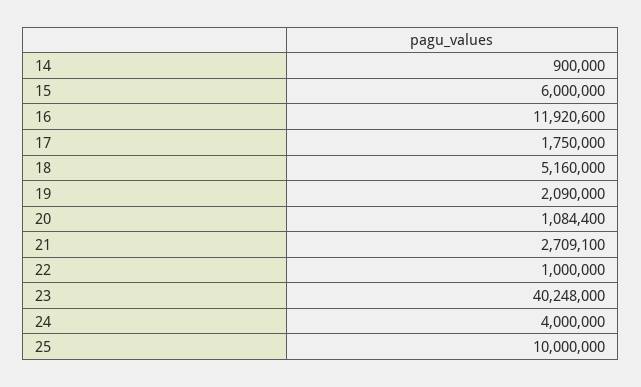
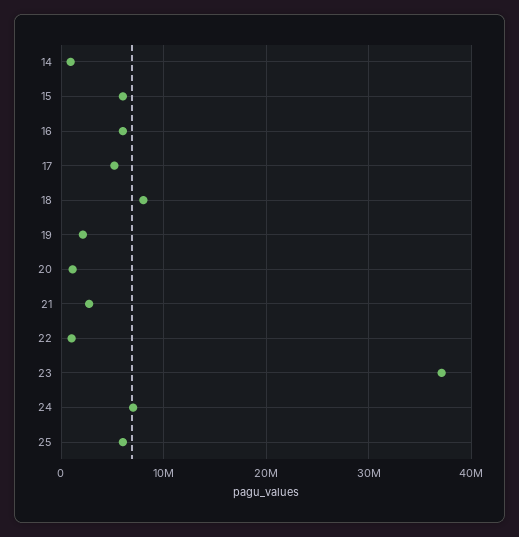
16: 11920600 -> 6000000
17: 1750000 -> 5000000
18: 5160000 -> 8000000
23: 40248000 -> 37000000
24: 4000000 -> 7000000
25: 10000000 -> 6000000

